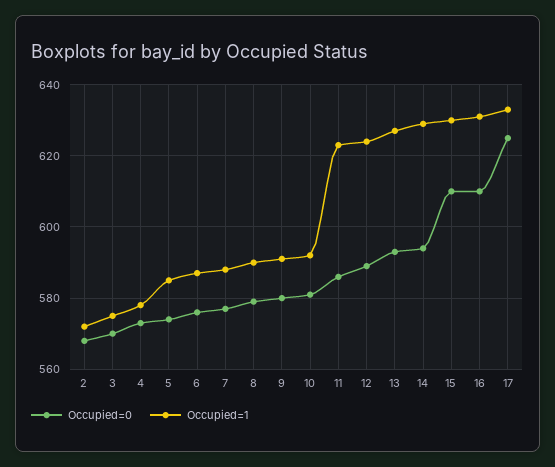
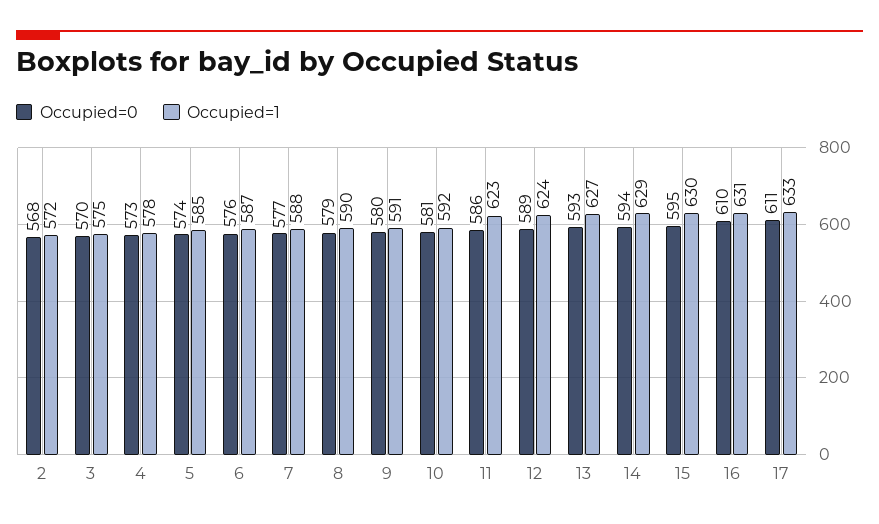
Occupied=0, 15: 610 -> 595
Occupied=0, 17: 625 -> 611

